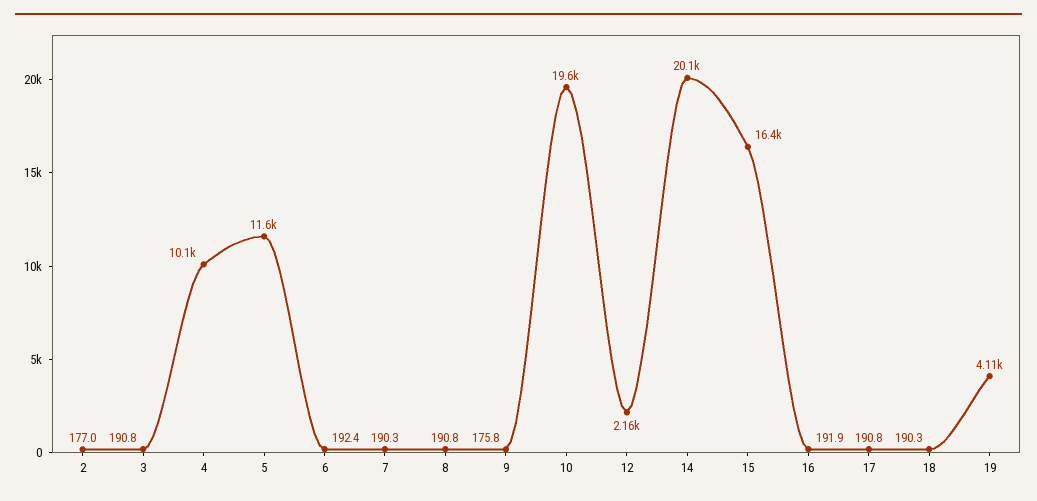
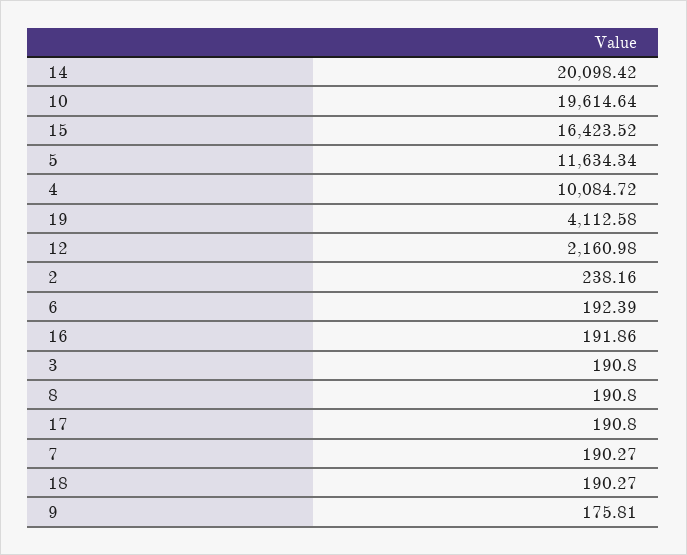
2: 177 -> 238.16

